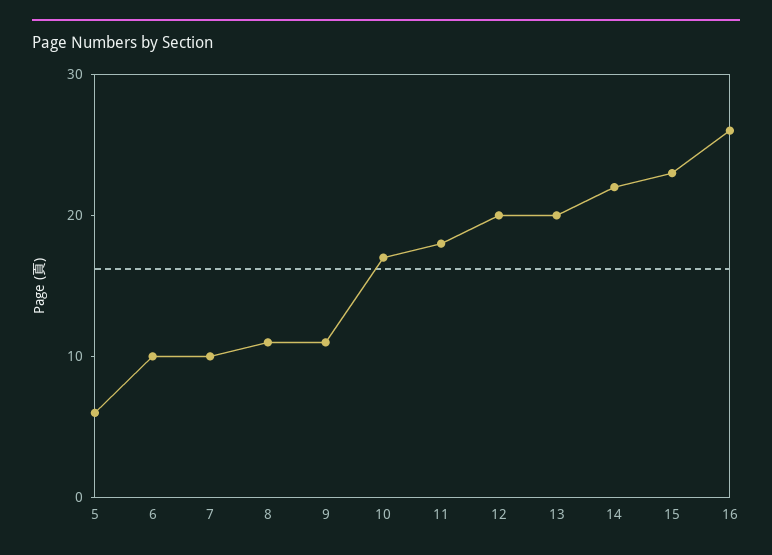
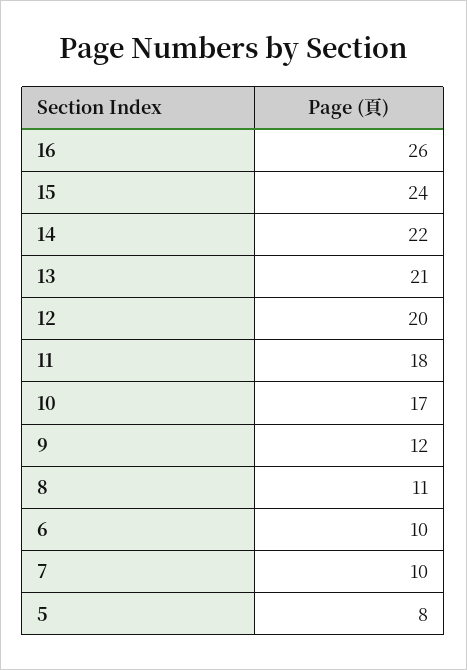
5: 6 -> 8
9: 11 -> 12
13: 20 -> 21
15: 23 -> 24

